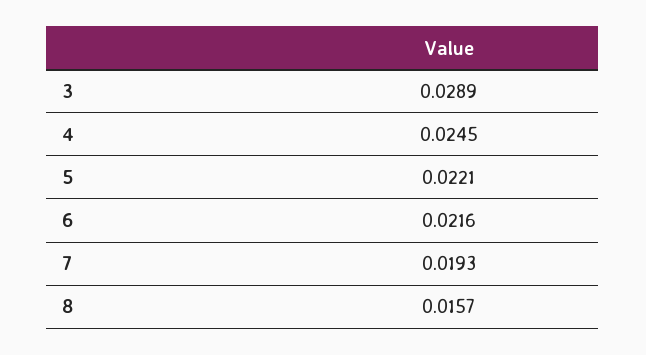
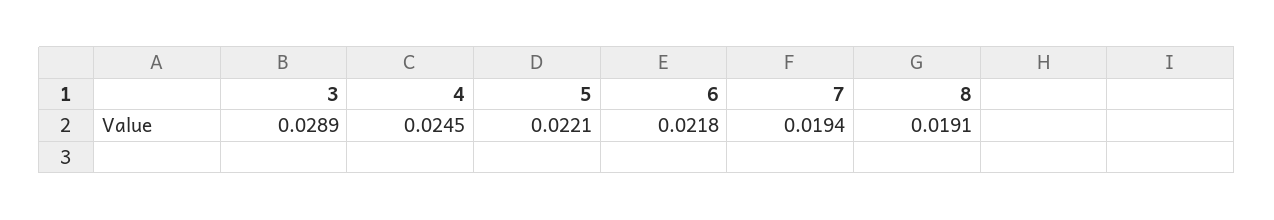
6: 0.0216 -> 0.0218
7: 0.0193 -> 0.0194
8: 0.0157 -> 0.0191

